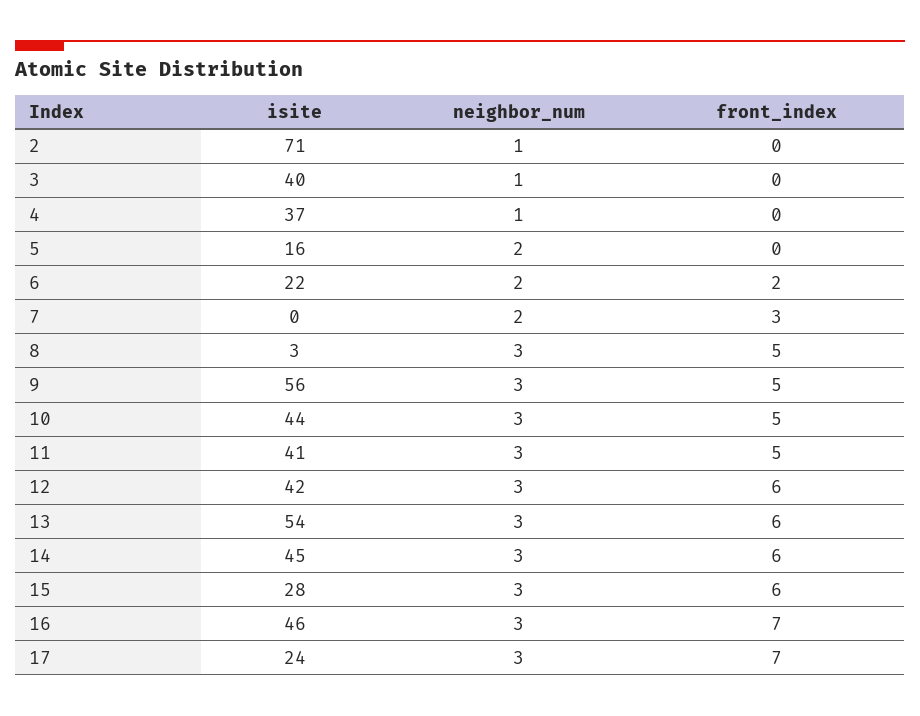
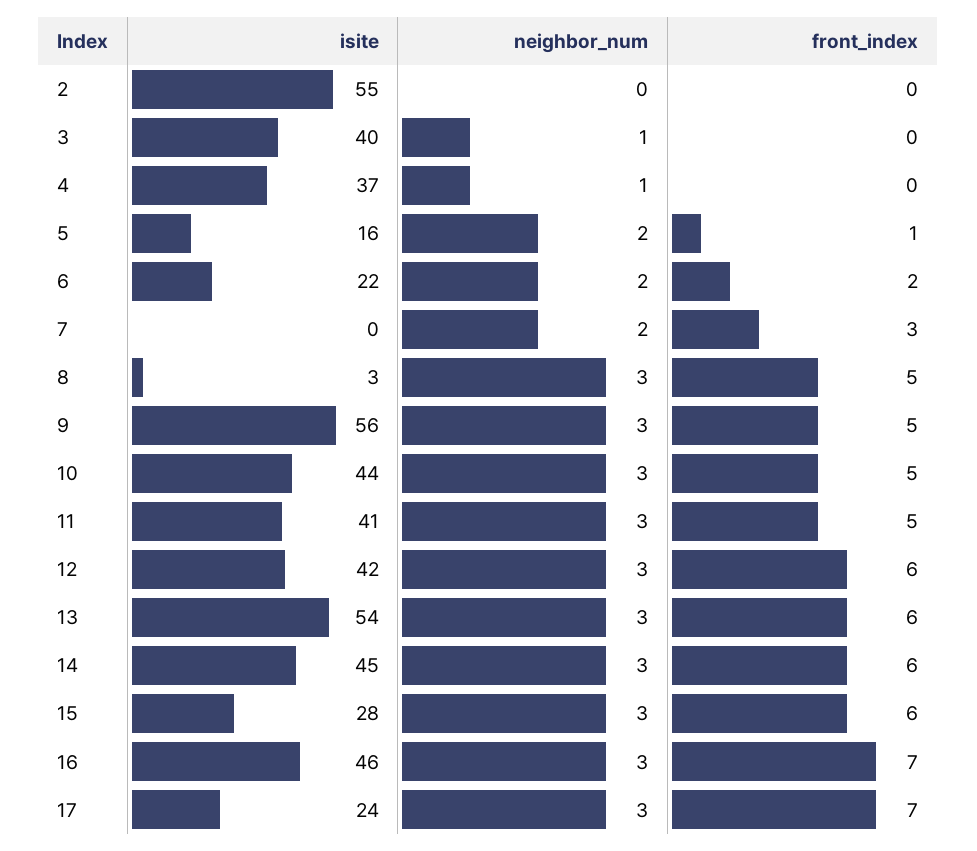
isite, 2: 71 -> 55
neighbor_num, 2: 1 -> 0
front_index, 5: 0 -> 1

